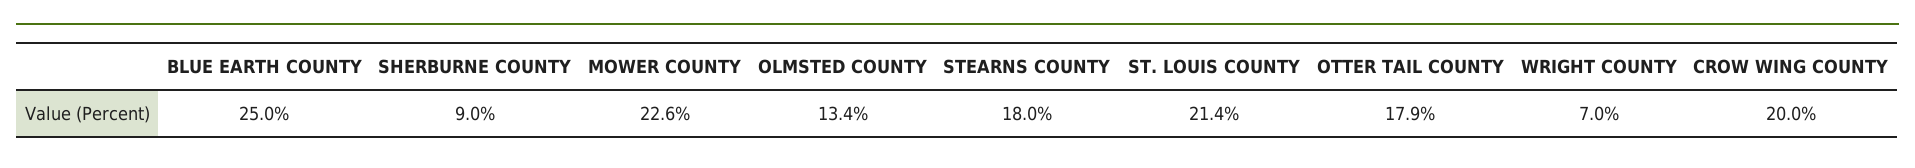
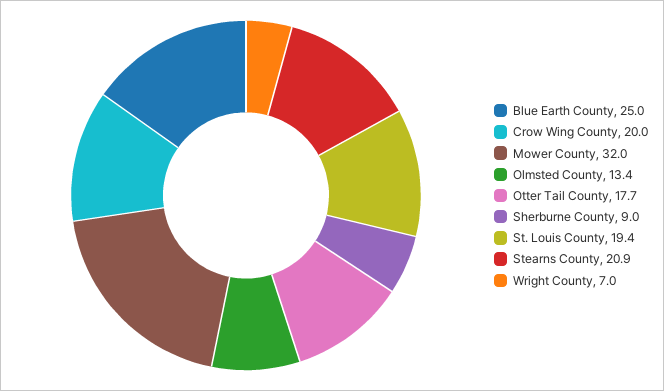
MOWER COUNTY: 22.6 -> 32
STEARNS COUNTY: 18 -> 20.9
ST. LOUIS COUNTY: 21.4 -> 19.4
OTTER TAIL COUNTY: 17.9 -> 17.7

